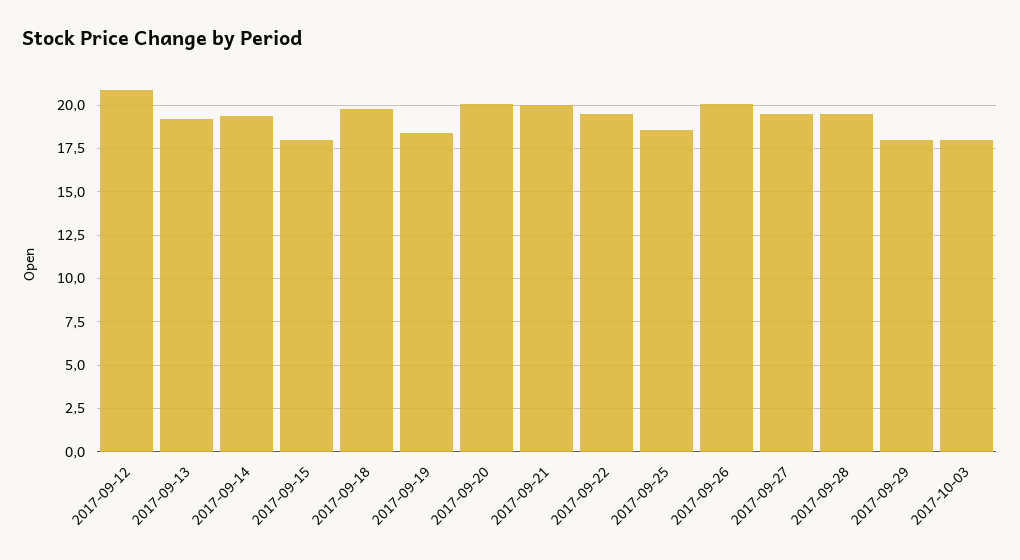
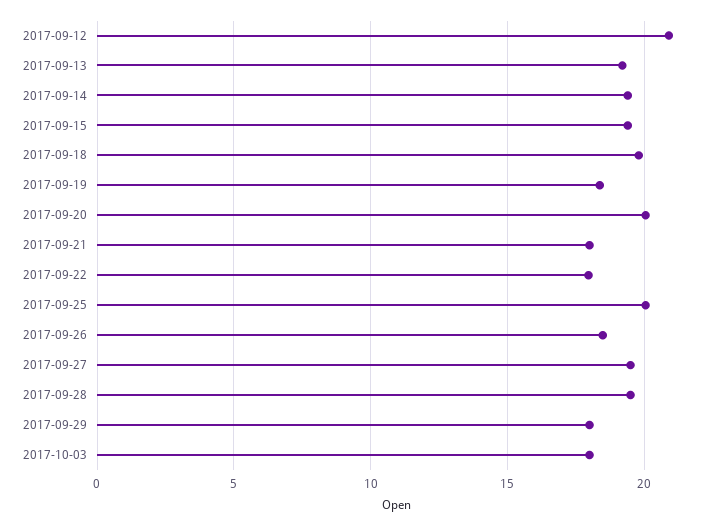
2017-09-15: 18 -> 19.5
2017-09-21: 20 -> 18
2017-09-22: 19.5 -> 18
2017-09-25: 18.5 -> 20
2017-09-26: 20 -> 18.5

